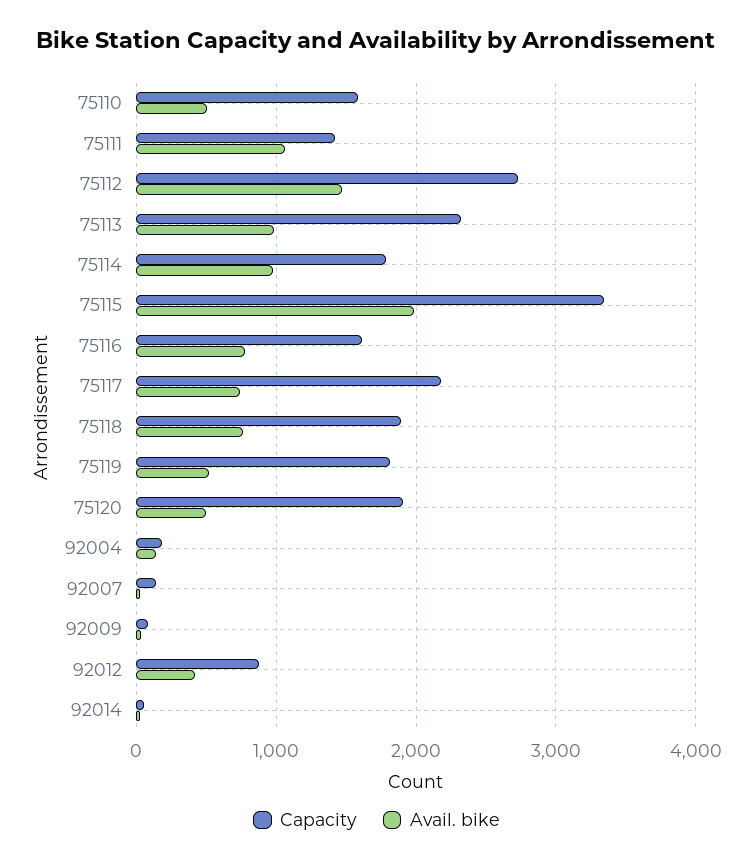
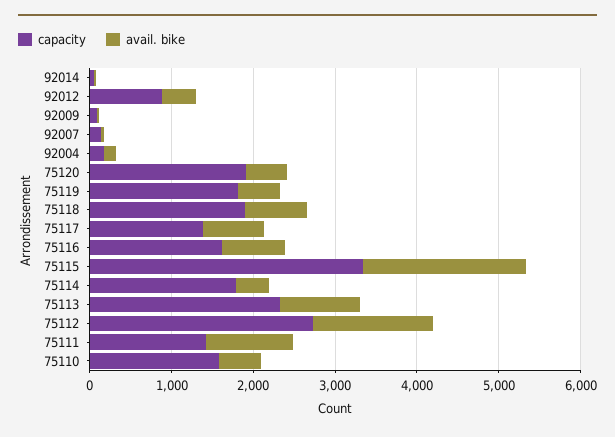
Avail. bike, 75114: 1000 -> 400
Capacity, 75117: 2200 -> 1400

